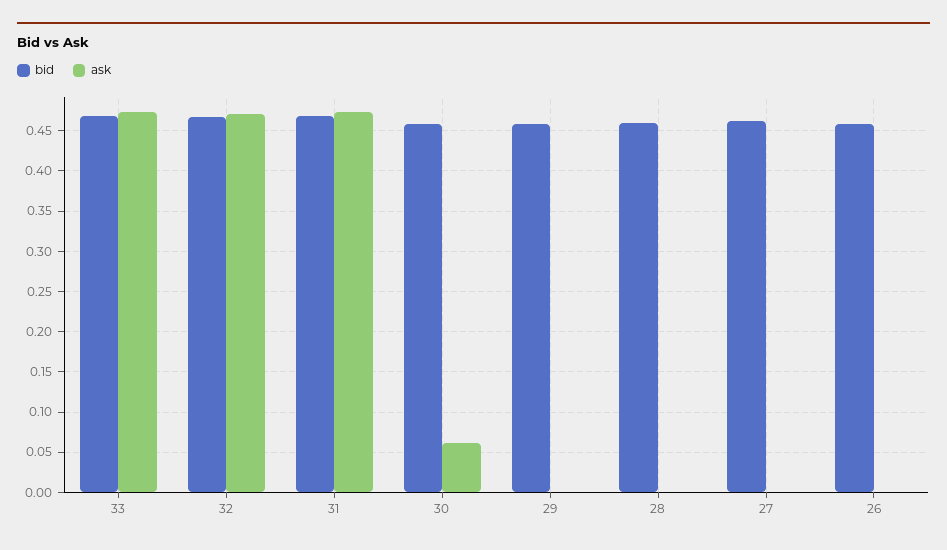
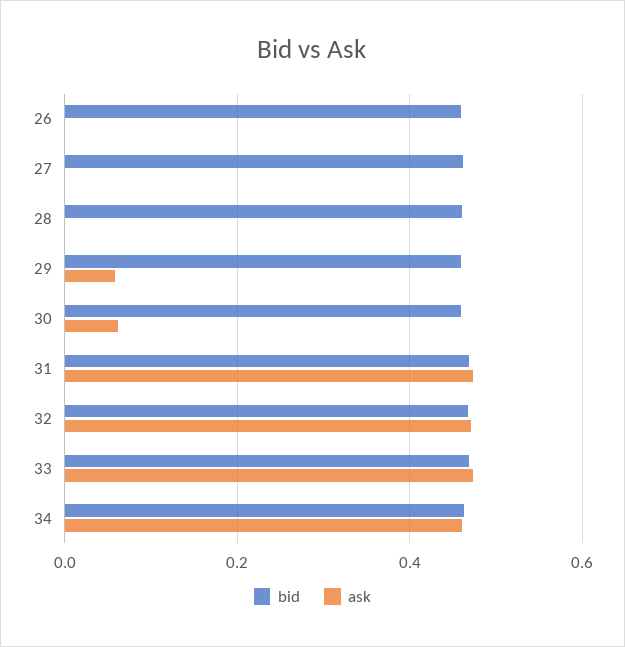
ask, 29: 0 -> 0.06
bid, 34: none -> 0.46
ask, 34: none -> 0.46

